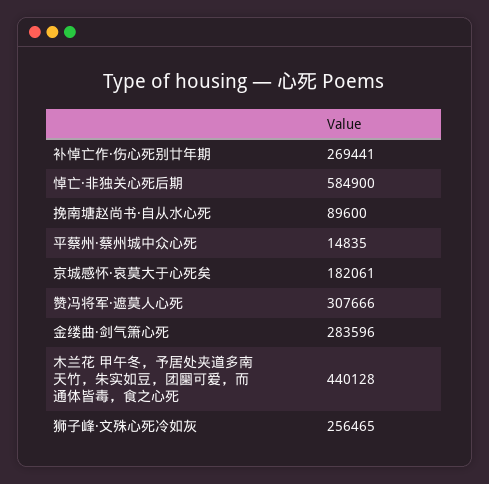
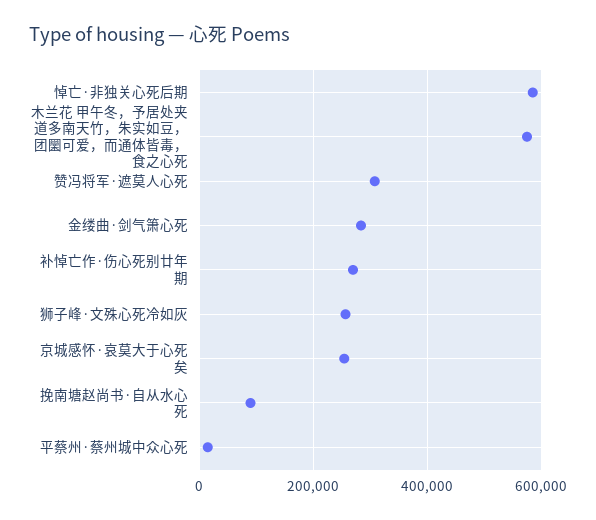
京城感怀·哀莫大于心死矣: 182061 -> 260000
木兰花 甲午冬，予居处夹道多南天竹，朱实如豆，团圞可爱，而通体皆毒，食之心死: 440128 -> 580000

